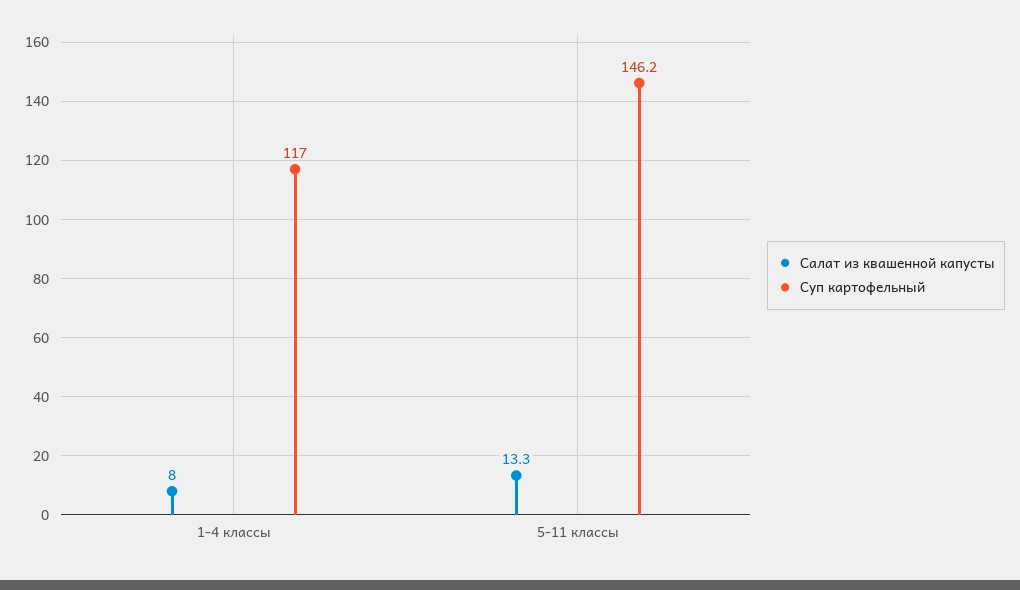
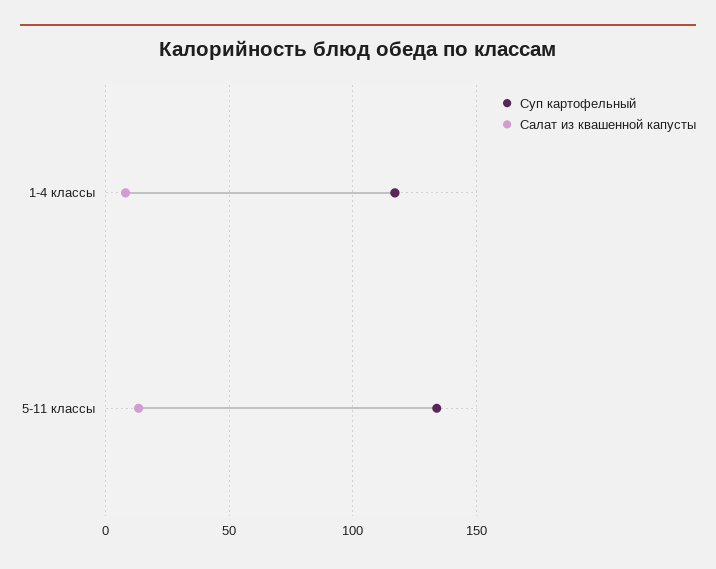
Суп картофельный, 5-11 классы: 146.2 -> 135

